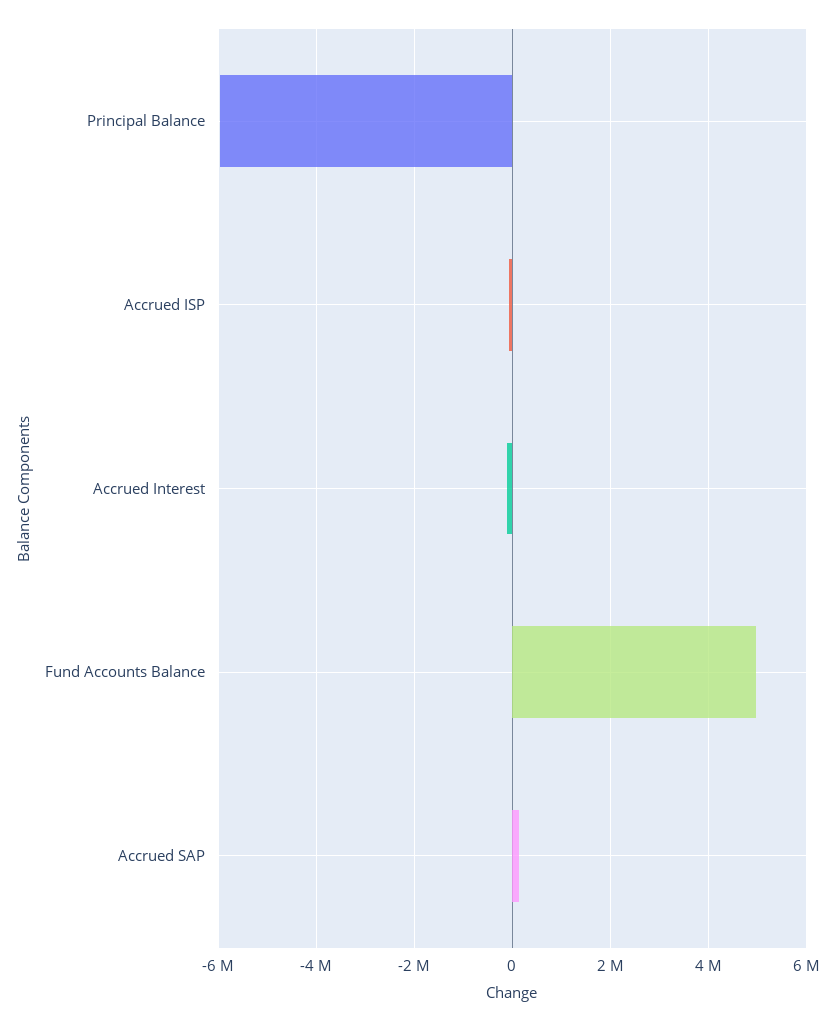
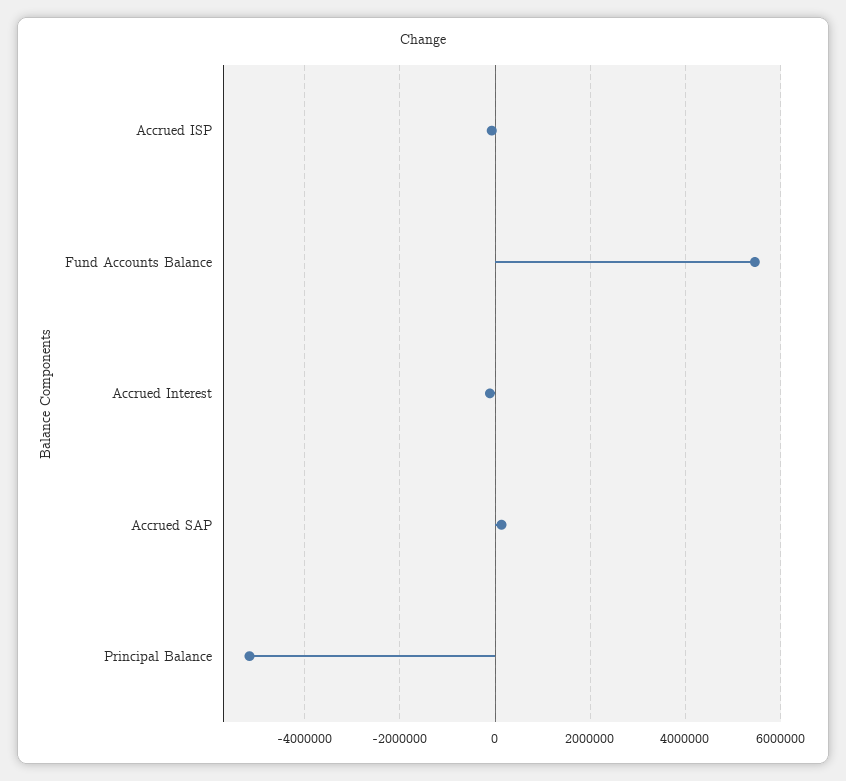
Principal Balance: -6000000 -> -5200000
Fund Accounts Balance: 5000000 -> 5400000

